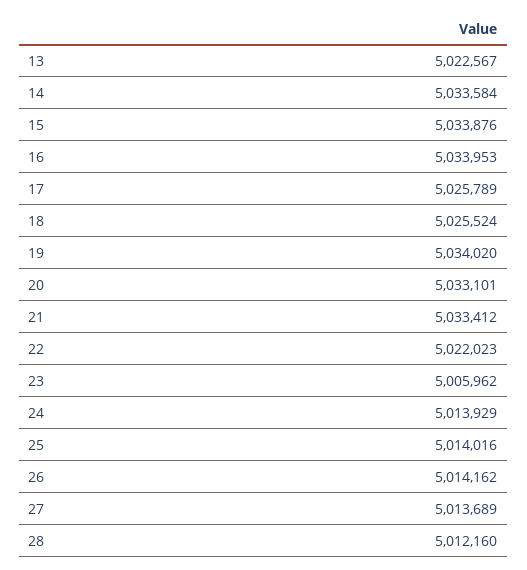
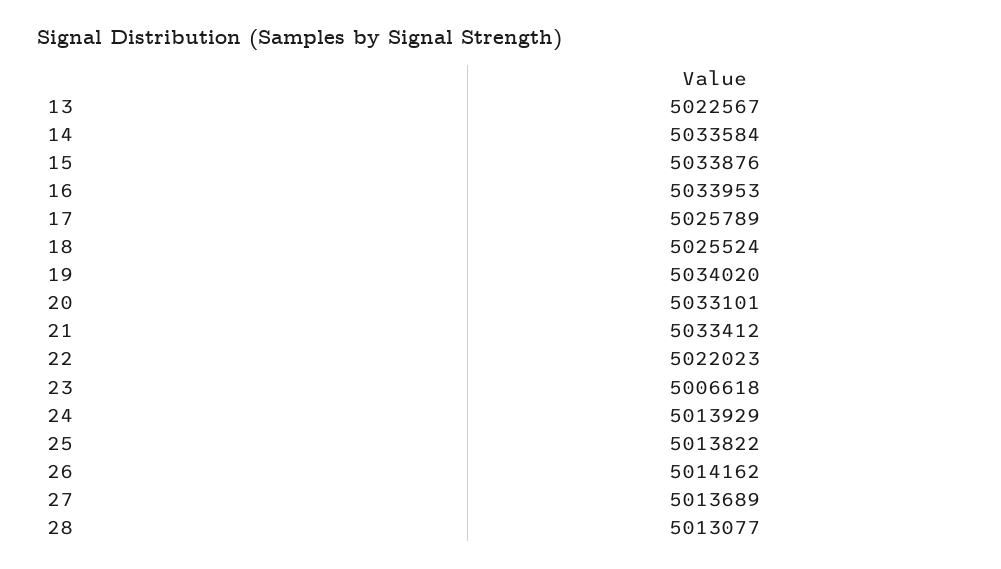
23: 5005962 -> 5006618
25: 5014016 -> 5013822
28: 5012160 -> 5013077

